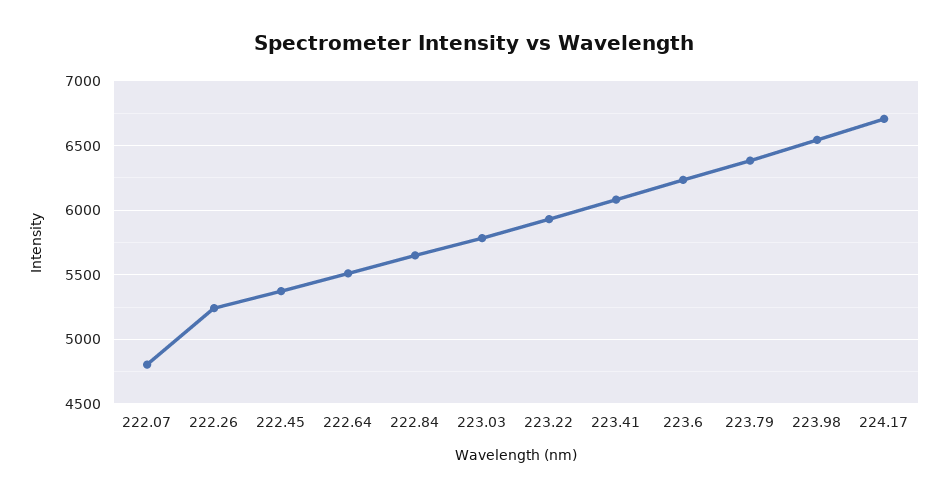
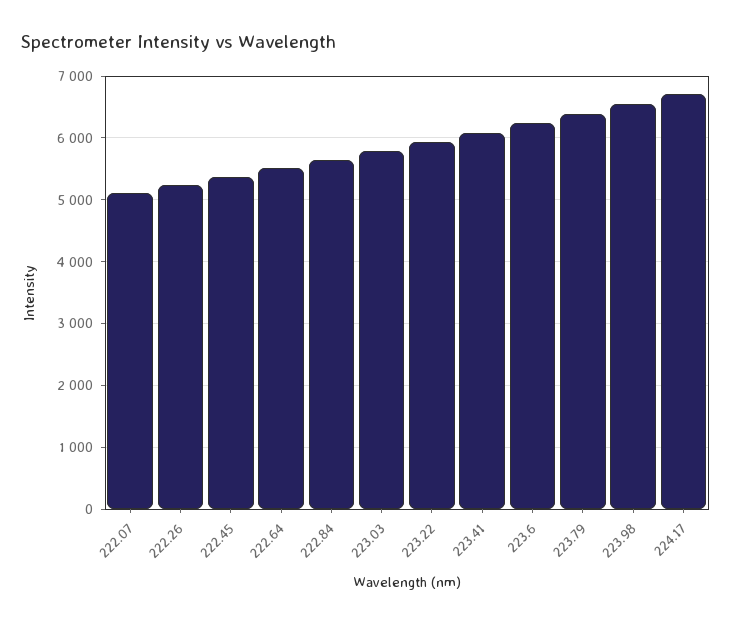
222.07: 4800 -> 5100

